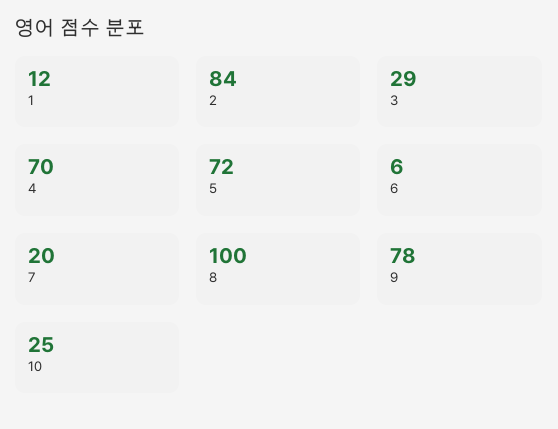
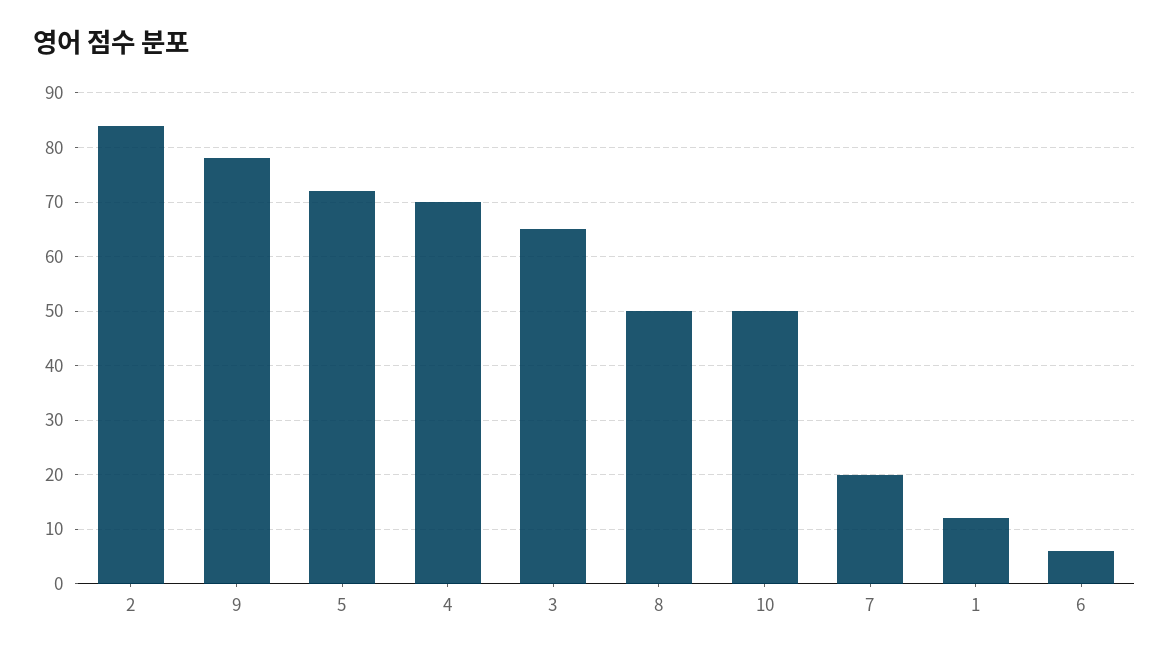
3: 29 -> 65
8: 100 -> 50
10: 25 -> 50

